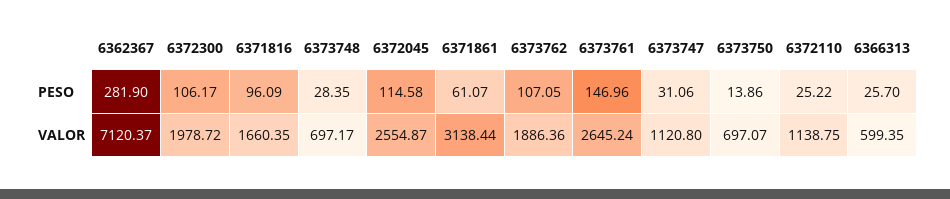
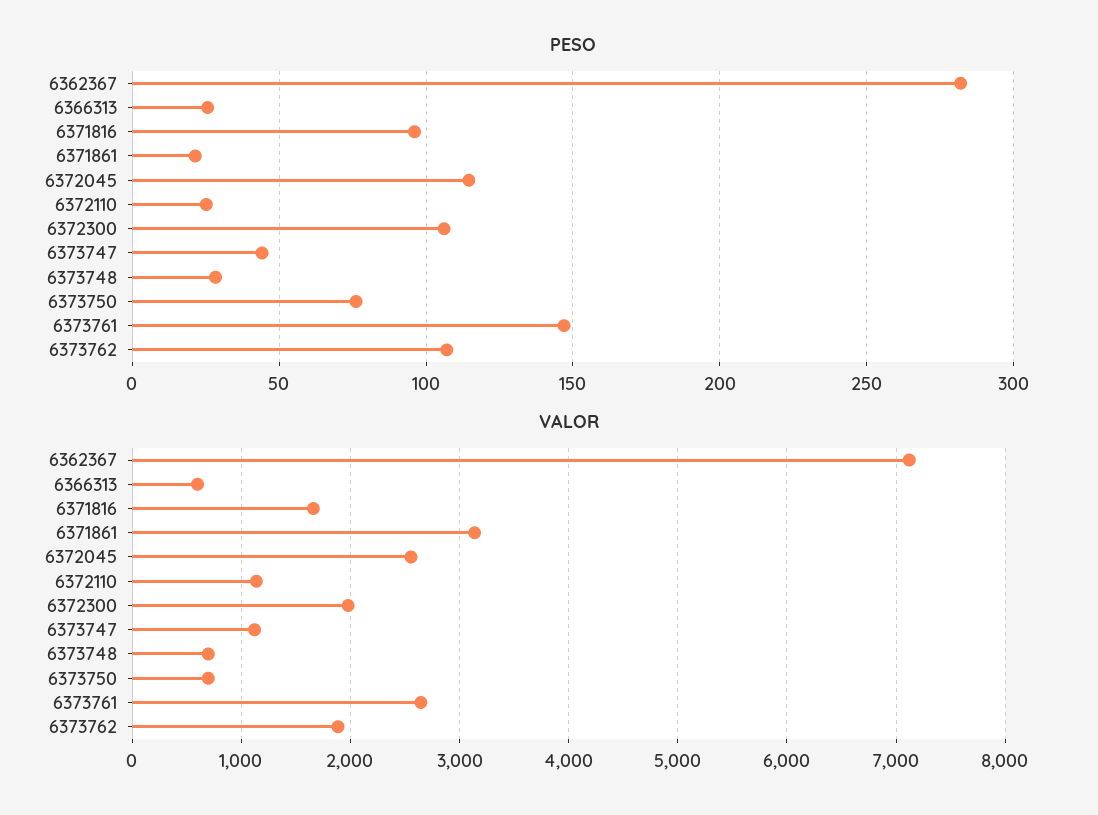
PESO, 6371861: 61.07 -> 20
PESO, 6373747: 31.06 -> 45
PESO, 6373750: 13.86 -> 75

